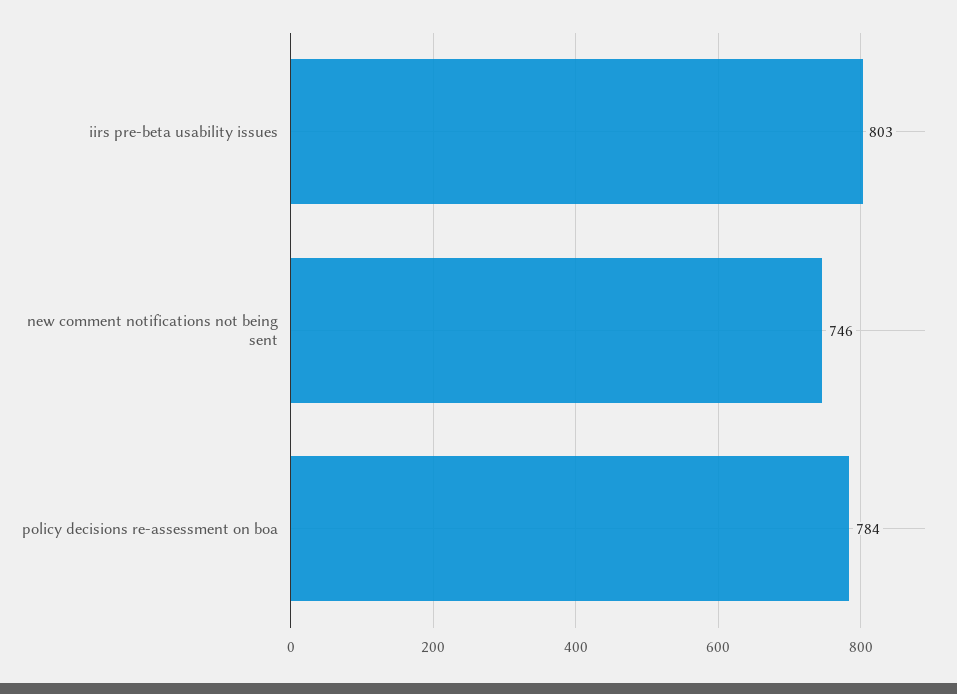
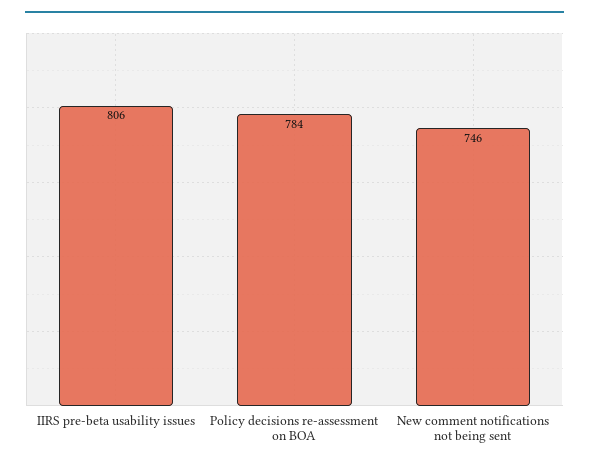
iirs pre-beta usability issues: 803 -> 806

